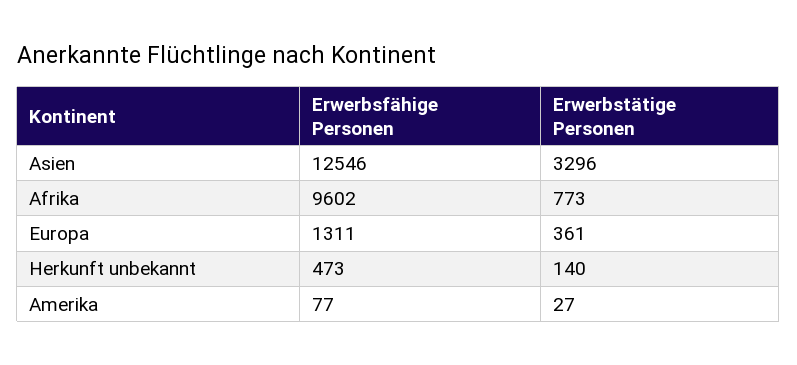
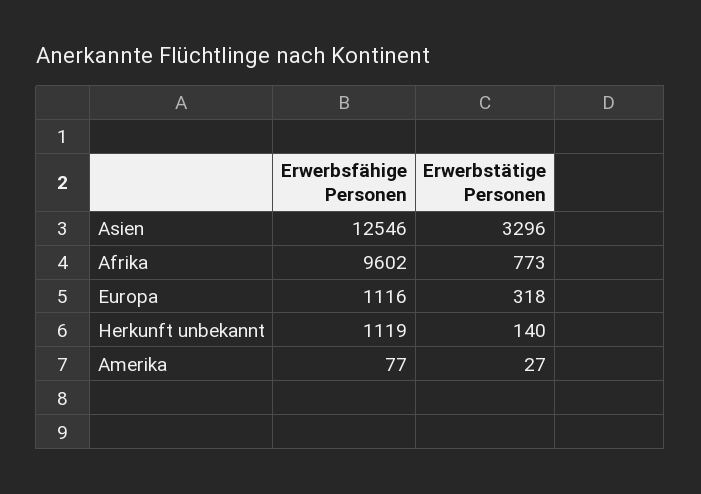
Erwerbsfähige Personen, Europa: 1311 -> 1116
Erwerbstätige Personen, Europa: 361 -> 318
Erwerbsfähige Personen, Herkunft unbekannt: 473 -> 1119

